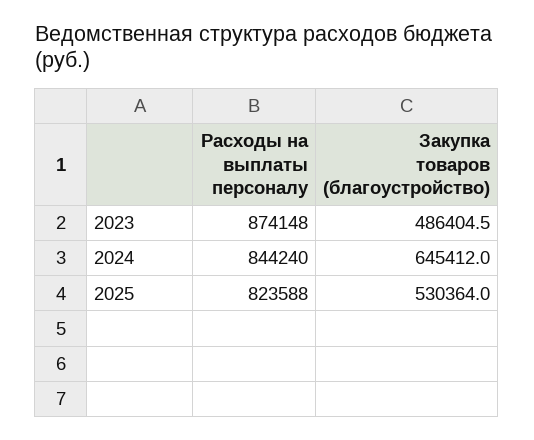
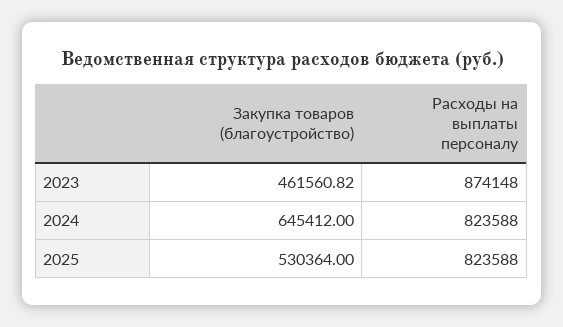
Закупка товаров (благоустройство), 2023: 486404.5 -> 461560.82
Расходы на выплаты персоналу, 2024: 844240 -> 823588

